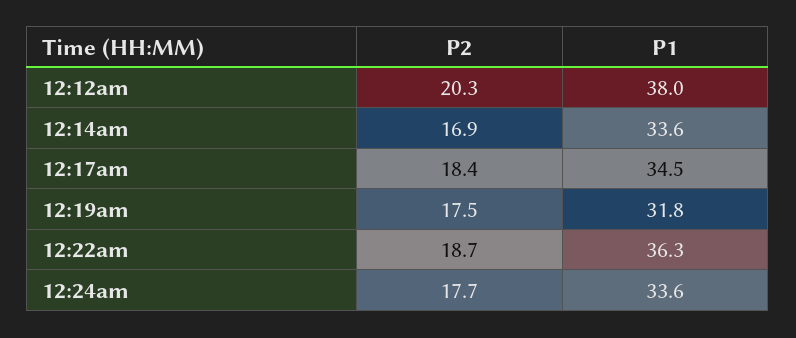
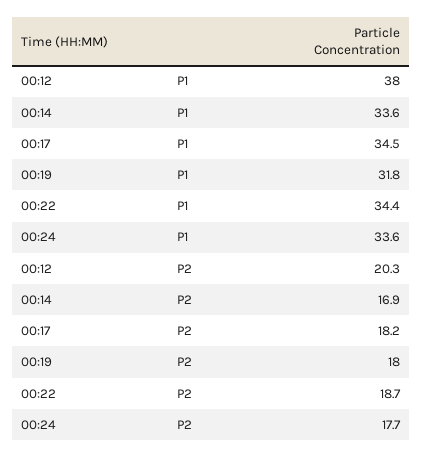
P2, 12:17am: 18.4 -> 18.2
P2, 12:19am: 17.5 -> 18
P1, 12:22am: 36.3 -> 34.4

